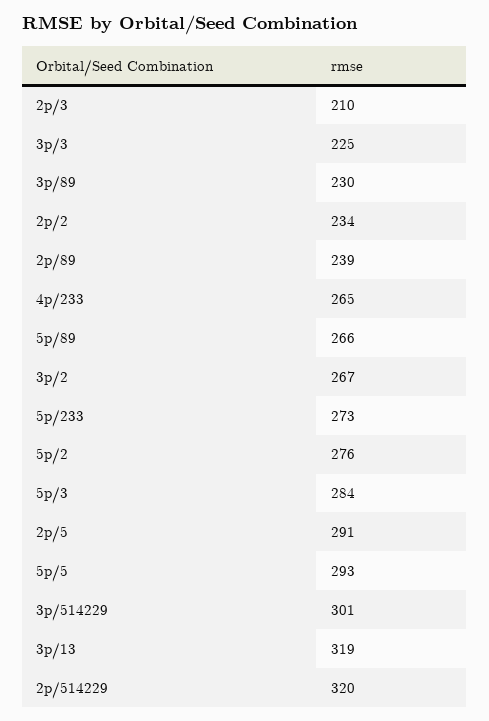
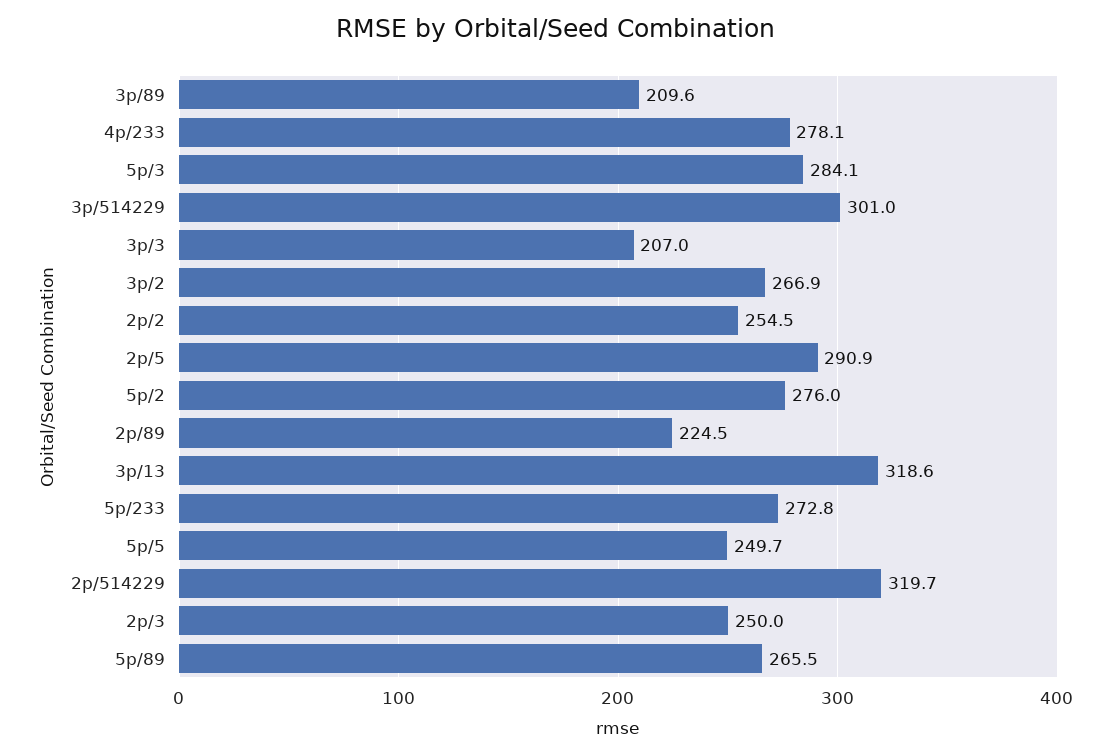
2p/3: 210 -> 250
3p/3: 225 -> 207
3p/89: 230 -> 209.6
2p/2: 234 -> 254.5
2p/89: 239 -> 224.5
4p/233: 265 -> 278.1
5p/5: 293 -> 249.7

